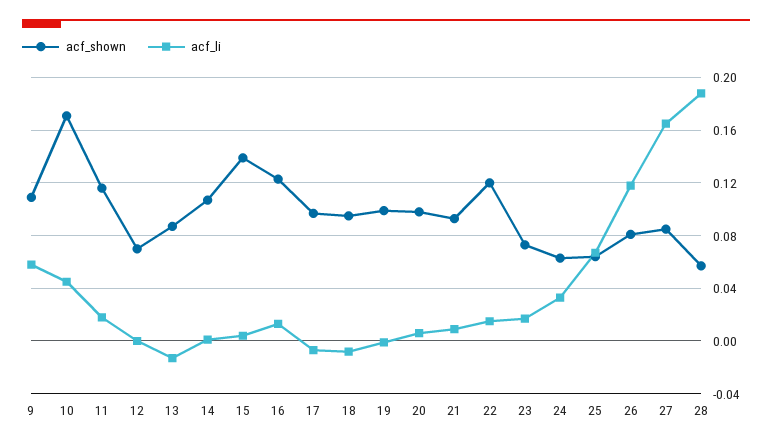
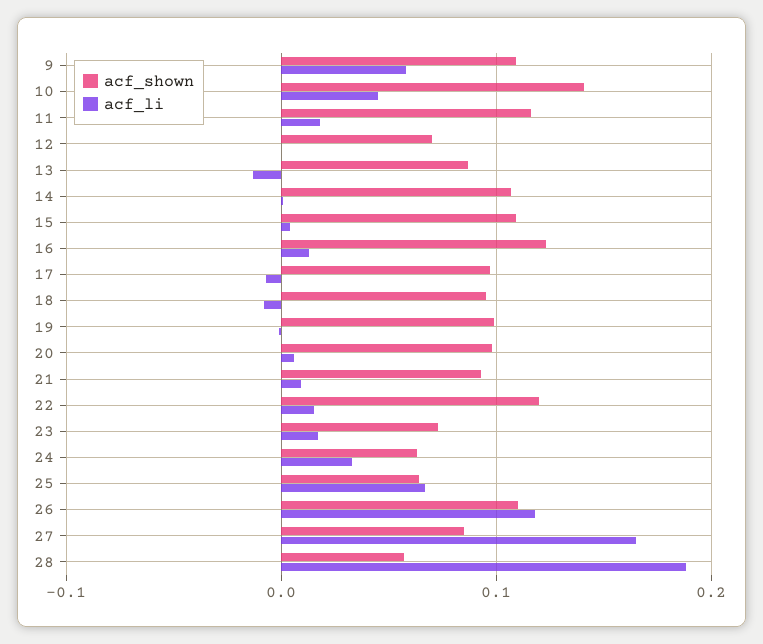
acf_shown, 10: 0.17 -> 0.14
acf_shown, 15: 0.14 -> 0.11
acf_shown, 26: 0.08 -> 0.11

